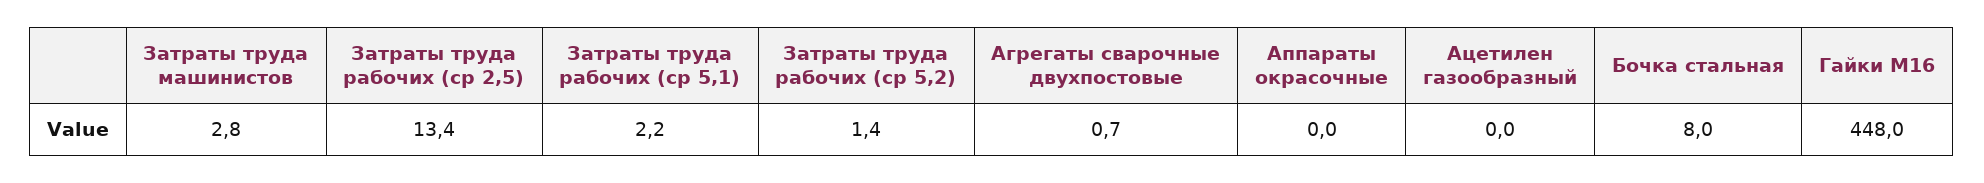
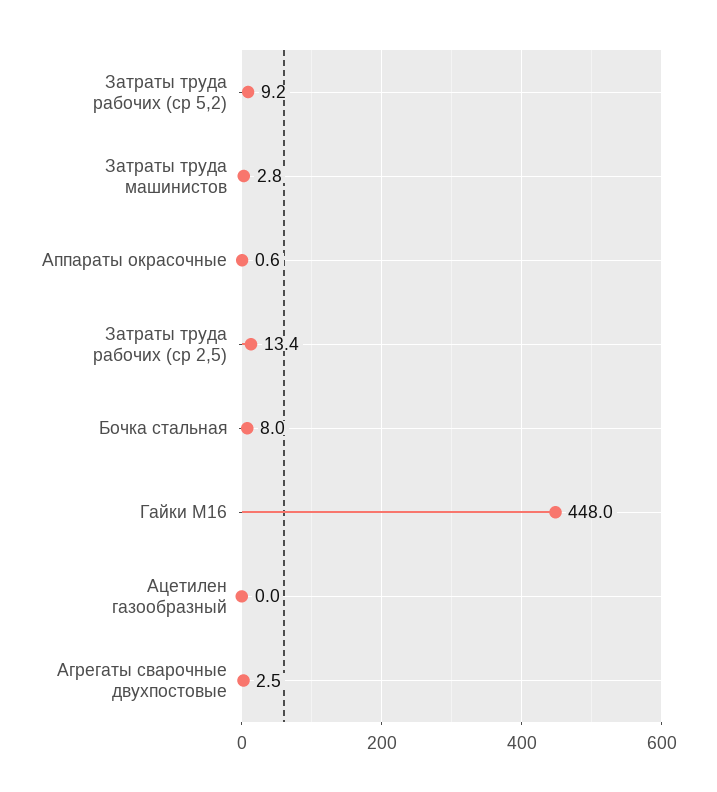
Затраты труда рабочих (ср 5,1): 2.2 -> none
Затраты труда рабочих (ср 5,2): 1.4 -> 9.2
Агрегаты сварочные двухпостовые: 0.7 -> 2.5
Аппараты окрасочные: 0 -> 0.6

